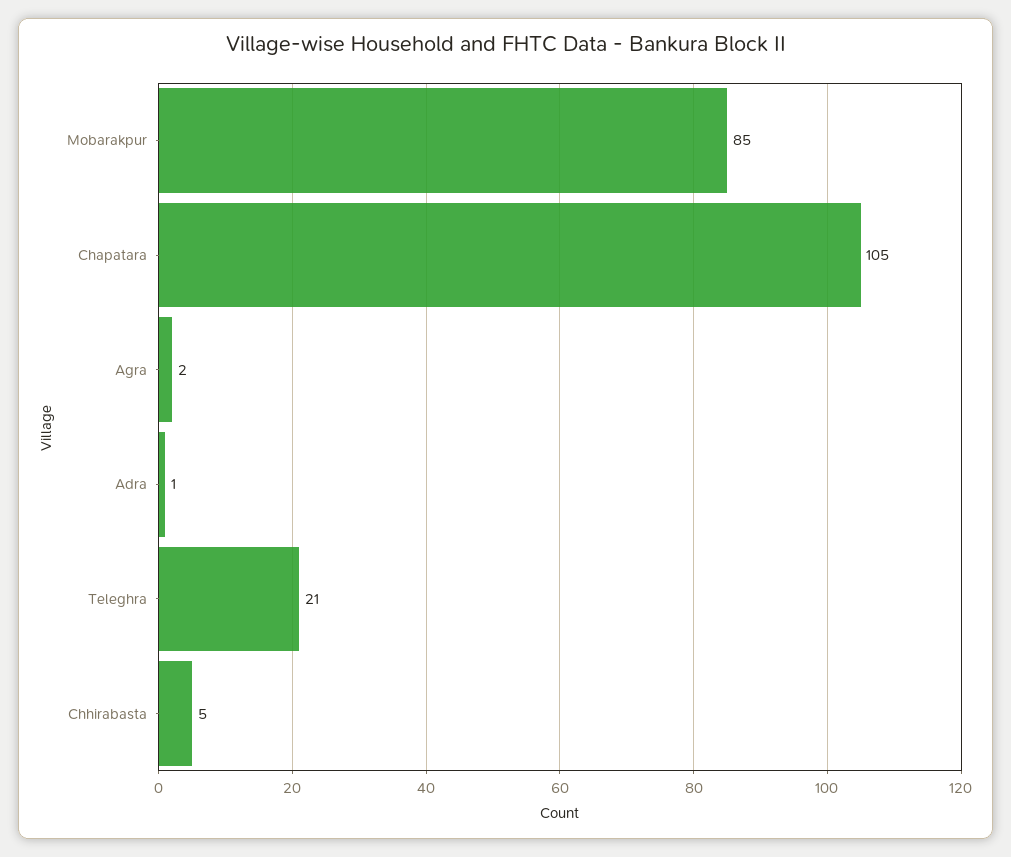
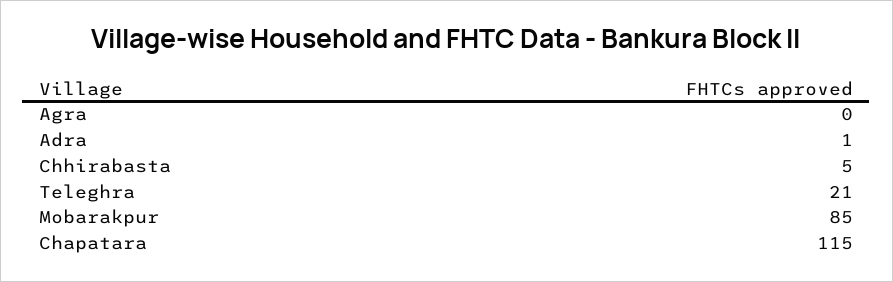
Chapatara: 105 -> 115
Agra: 2 -> 0

